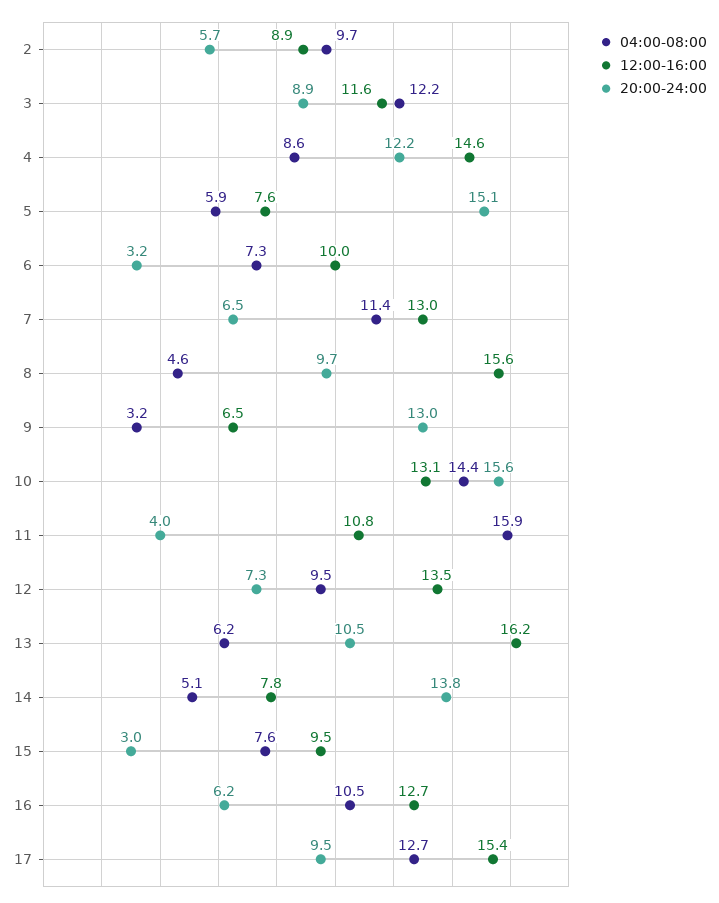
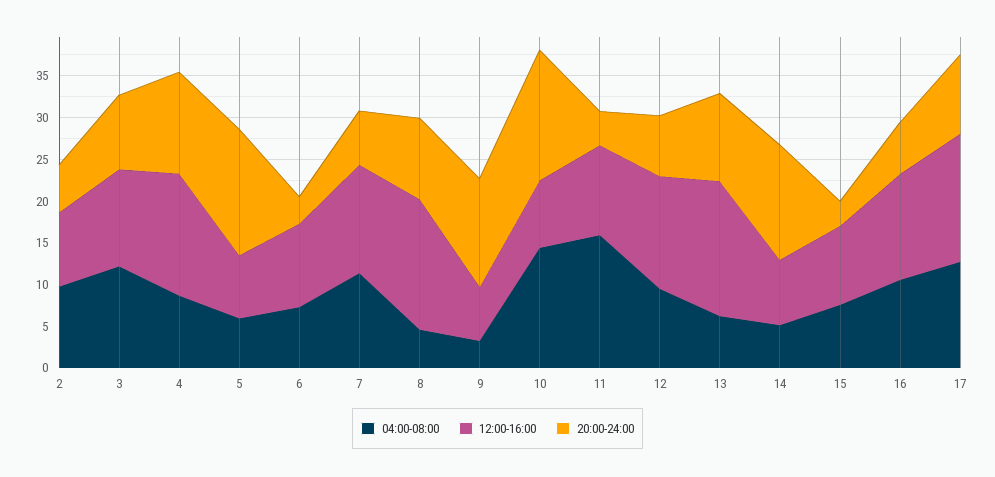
12:00-16:00, 10: 13.1 -> 8

